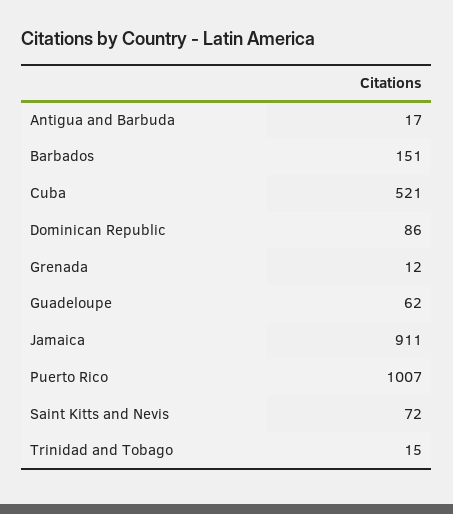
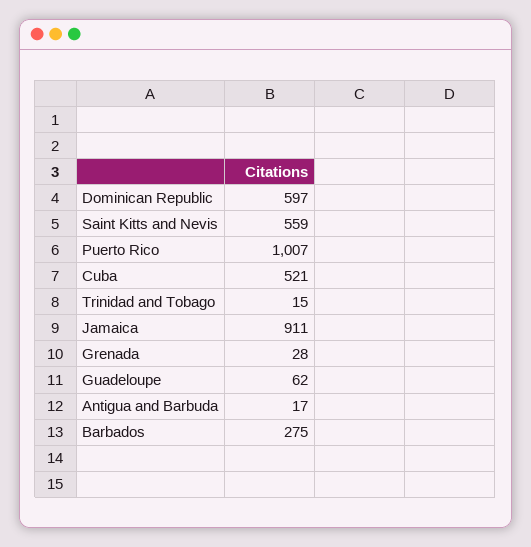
Barbados: 151 -> 275
Dominican Republic: 86 -> 597
Grenada: 12 -> 28
Saint Kitts and Nevis: 72 -> 559

